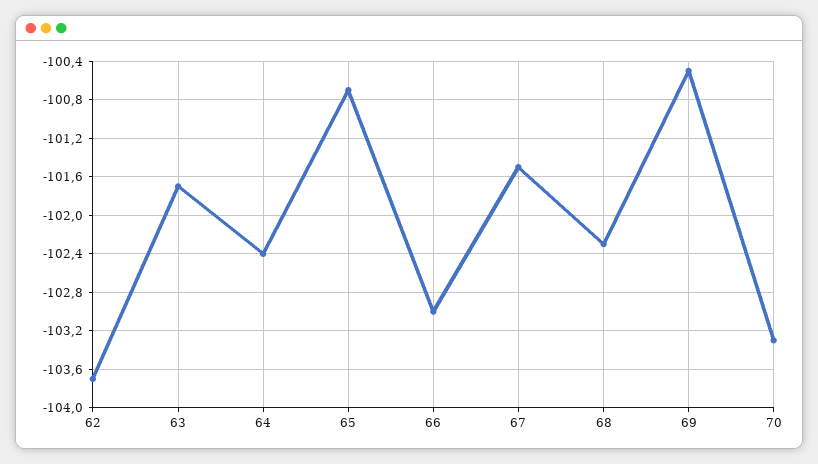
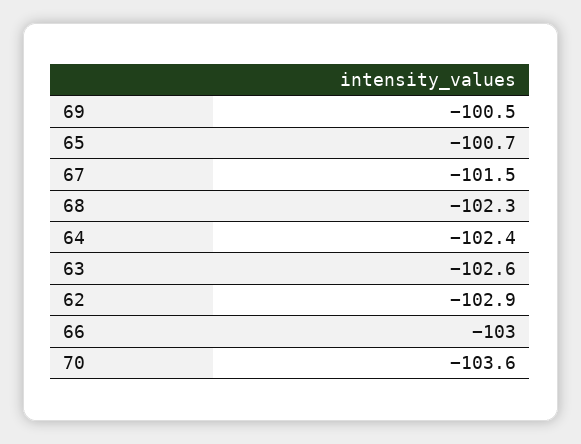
62: -103.7 -> -102.9
63: -101.7 -> -102.6
70: -103.3 -> -103.6

